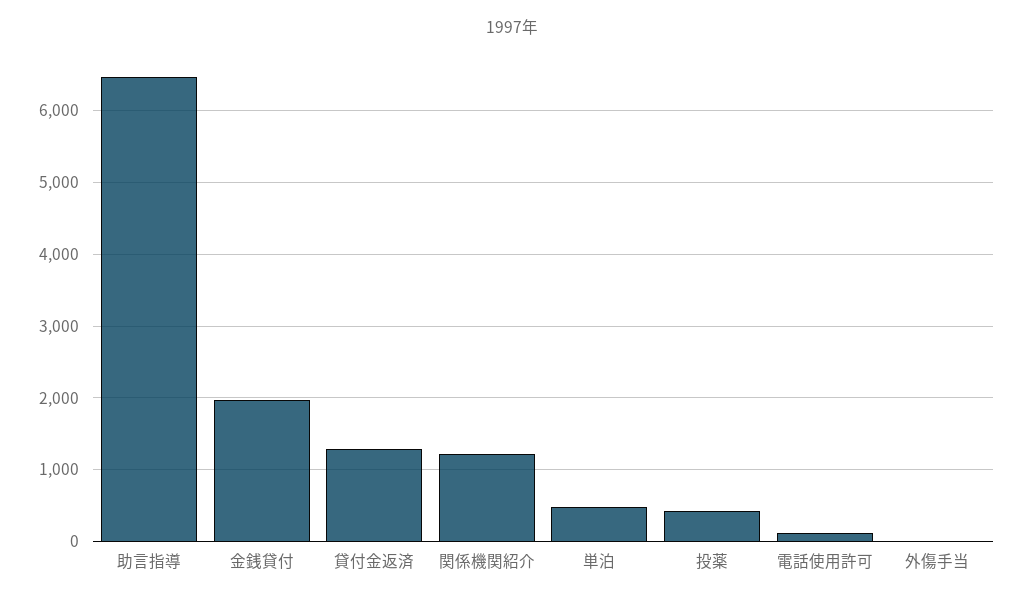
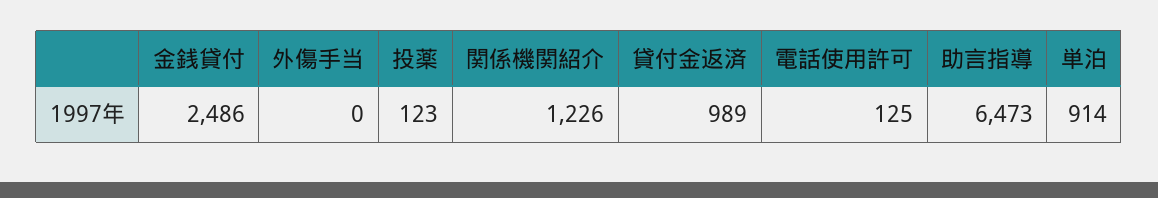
金銭貸付: 2000 -> 2486
貸付金返済: 1300 -> 989
単泊: 500 -> 914
投薬: 400 -> 123

